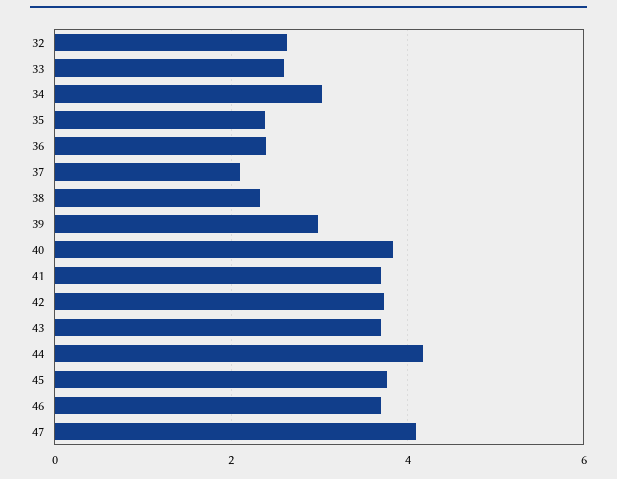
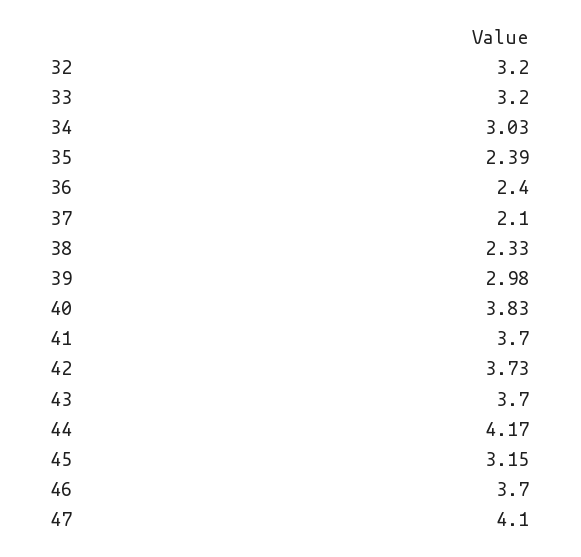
32: 2.6 -> 3.2
33: 2.6 -> 3.2
45: 3.8 -> 3.15

